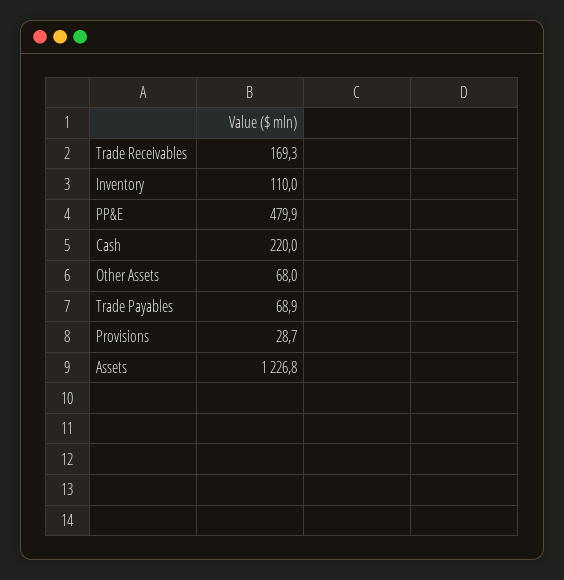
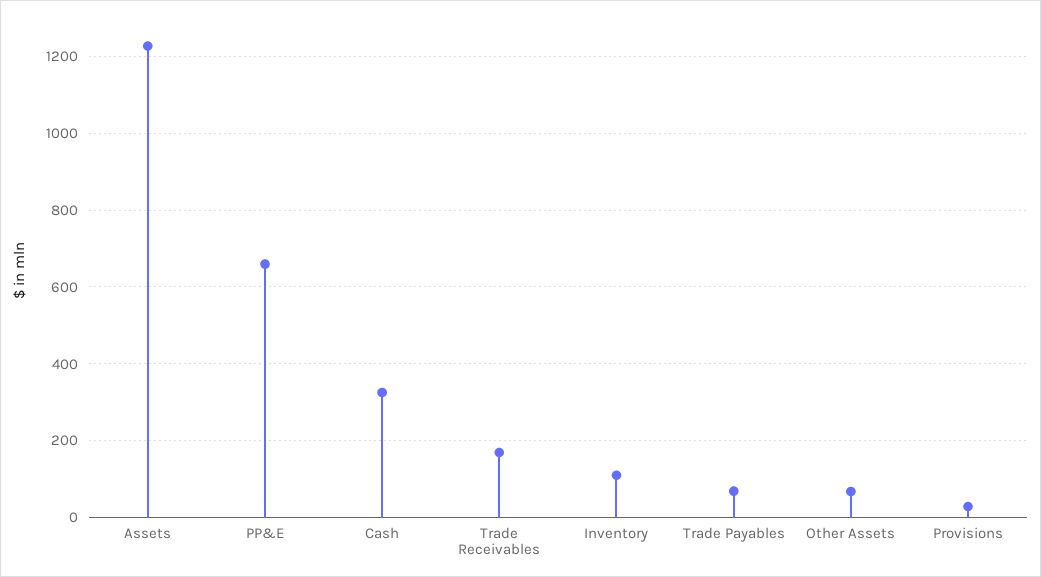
PP&E: 479.9 -> 660
Cash: 220 -> 320

